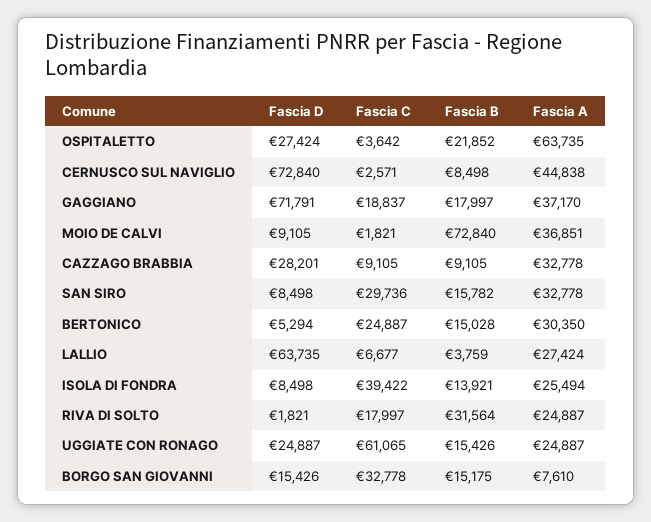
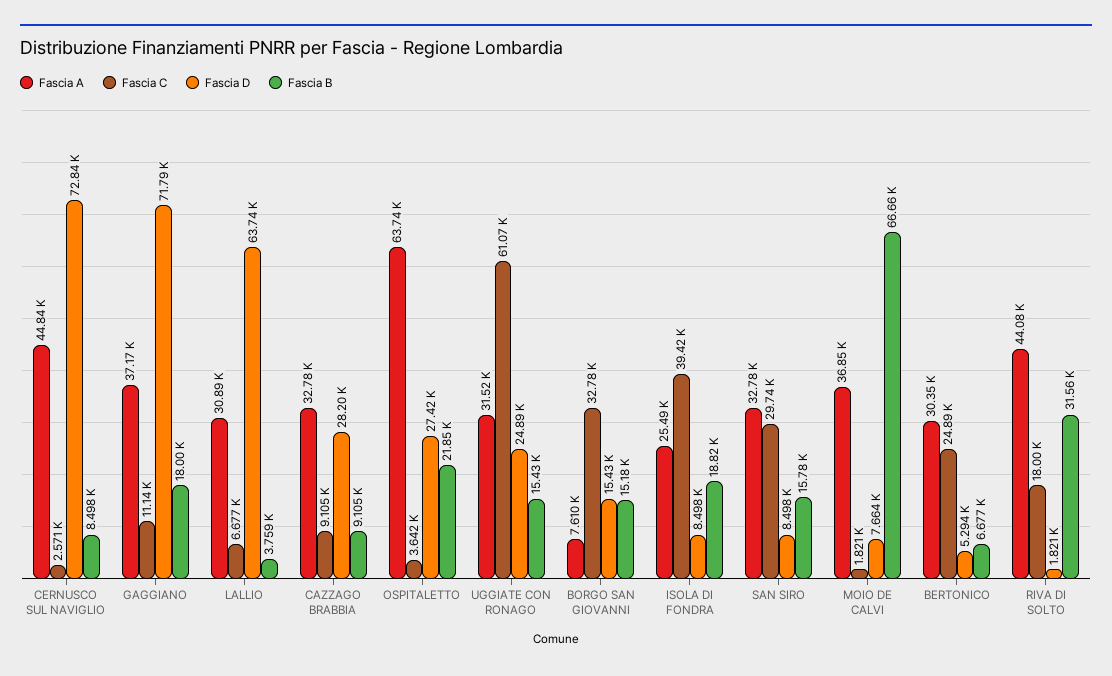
Fascia C, GAGGIANO: 18837 -> 11140
Fascia D, MOIO DE CALVI: 9105 -> 7664
Fascia B, MOIO DE CALVI: 72840 -> 66660
Fascia B, BERTONICO: 15028 -> 6677
Fascia A, LALLIO: 27424 -> 30890
Fascia B, ISOLA DI FONDRA: 13921 -> 18820
Fascia A, RIVA DI SOLTO: 24887 -> 44080
Fascia A, UGGIATE CON RONAGO: 24887 -> 31520

